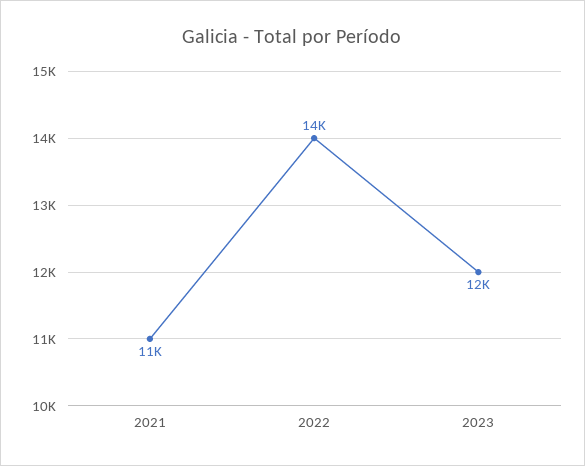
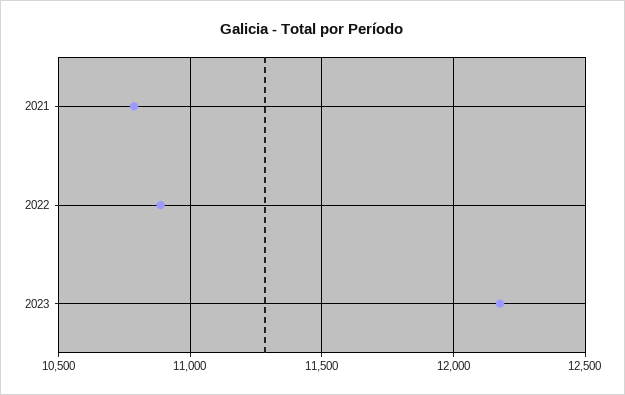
2022: 14000 -> 10900

